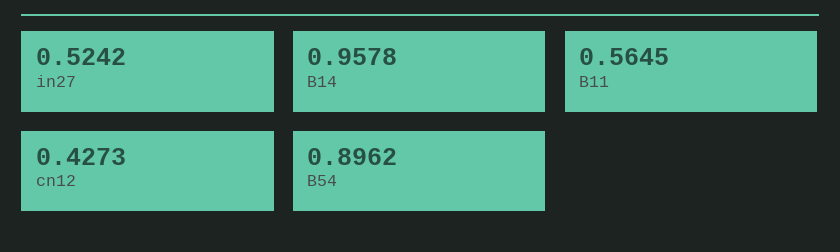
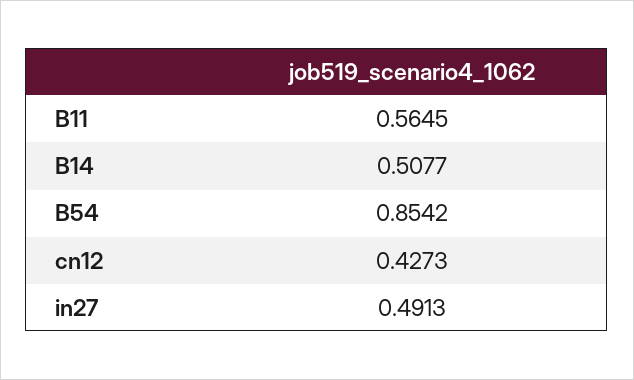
in27: 0.5242 -> 0.4913
B14: 0.9578 -> 0.5077
B54: 0.8962 -> 0.8542

